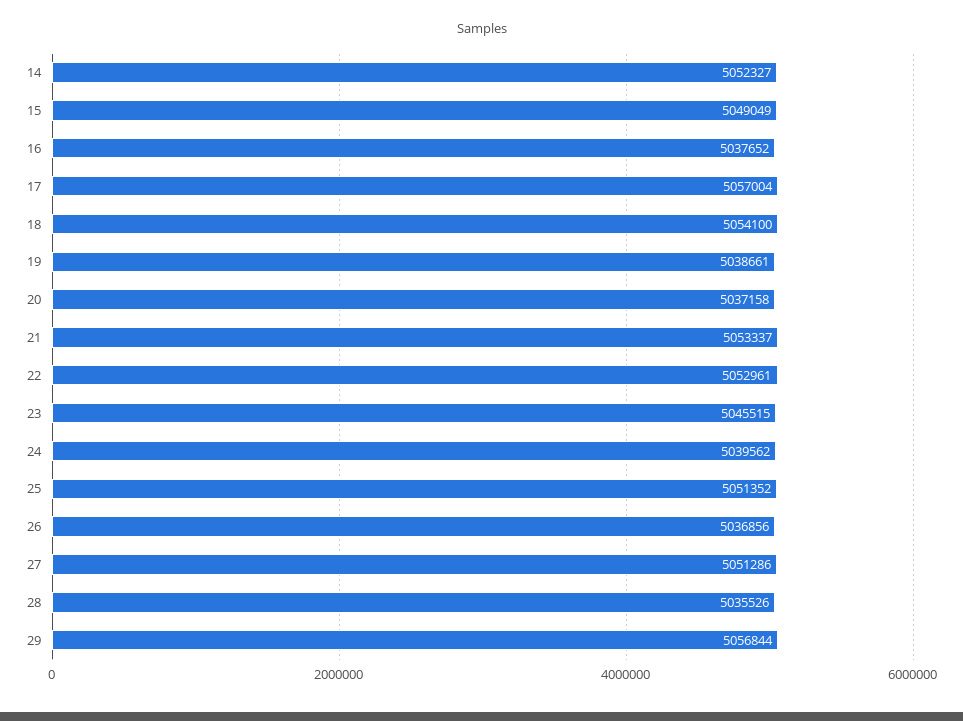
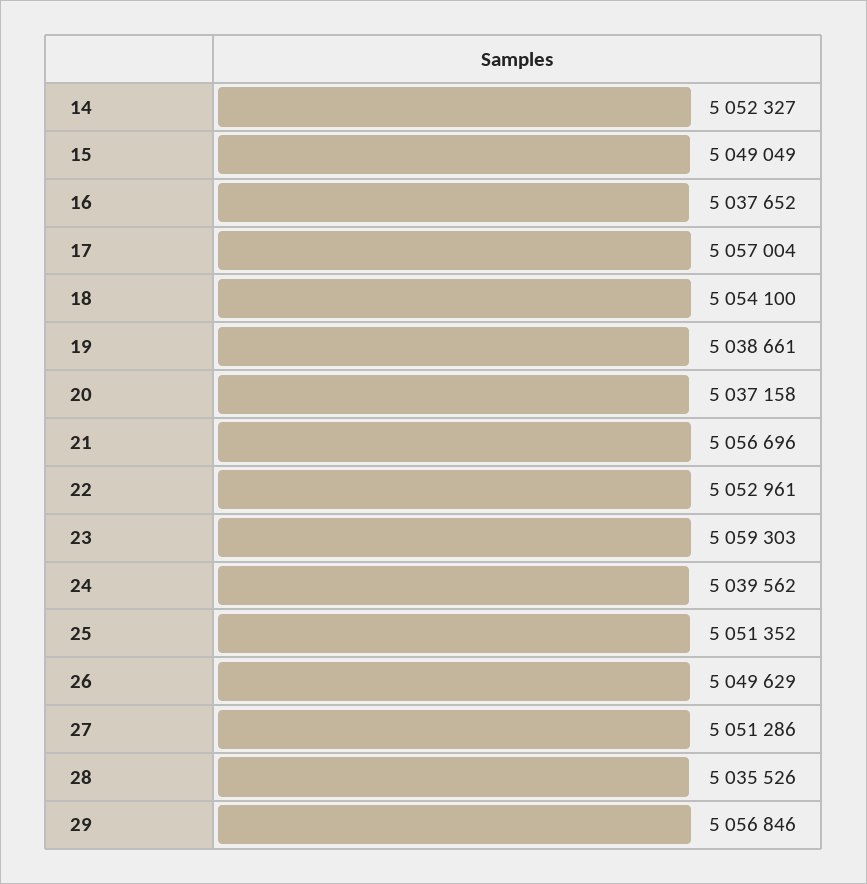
21: 5053337 -> 5056696
23: 5045515 -> 5059303
26: 5036856 -> 5049629
29: 5056844 -> 5056846

